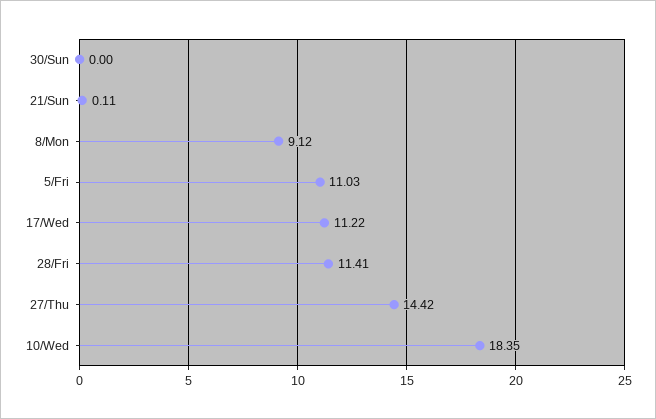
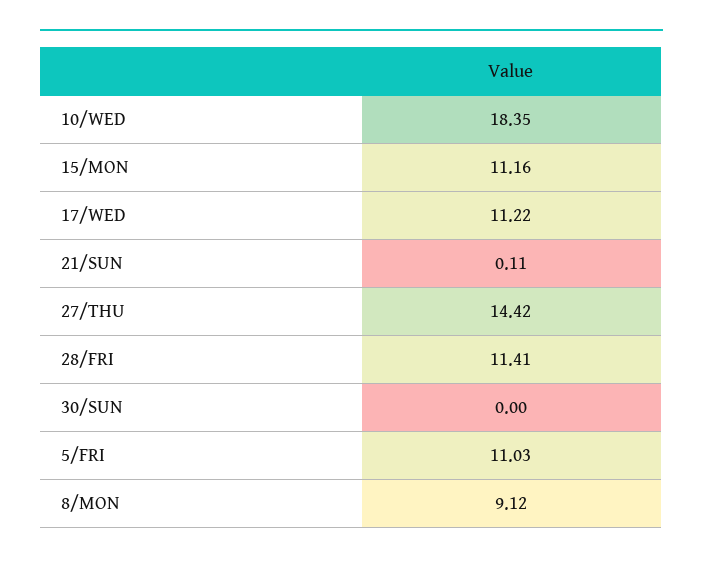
15/MON: none -> 11.16

